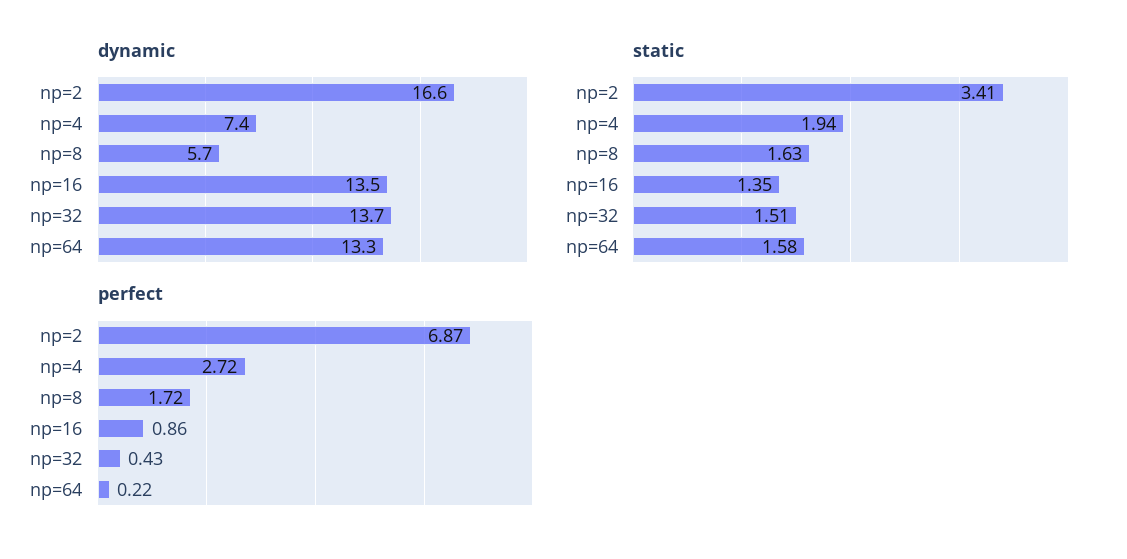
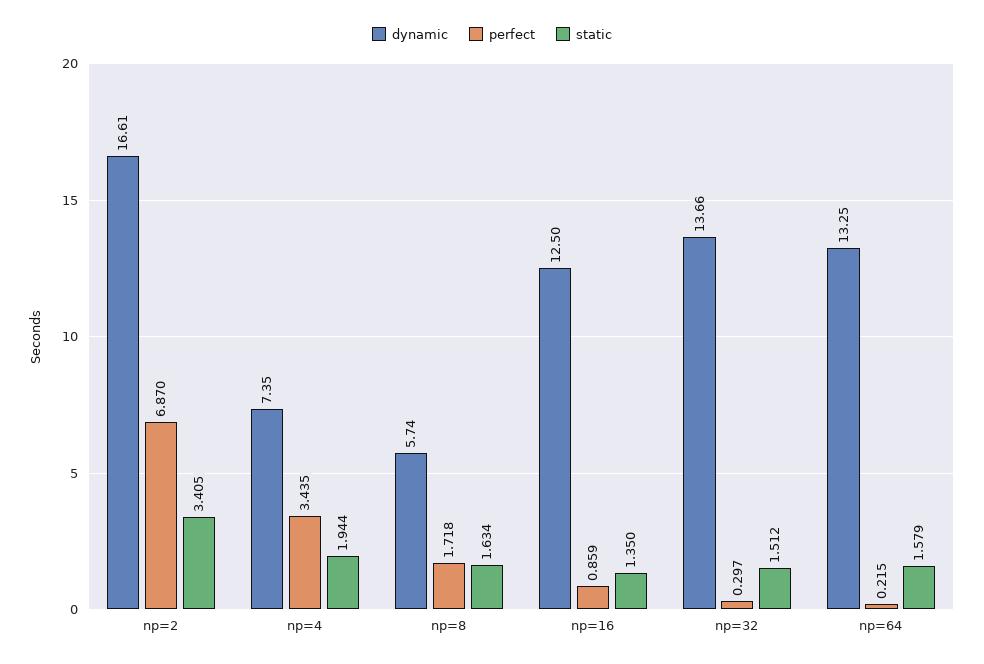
dynamic, np=16: 13.5 -> 12.5
perfect, np=4: 2.72 -> 3.435
perfect, np=32: 0.43 -> 0.297

